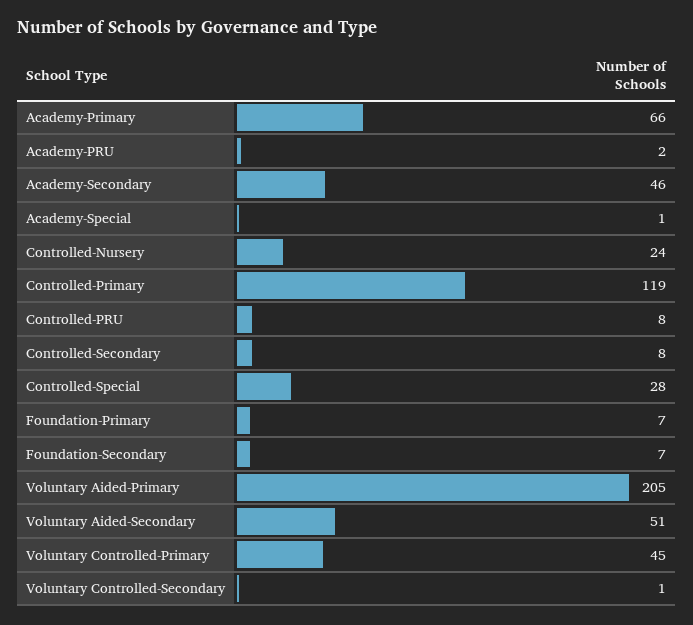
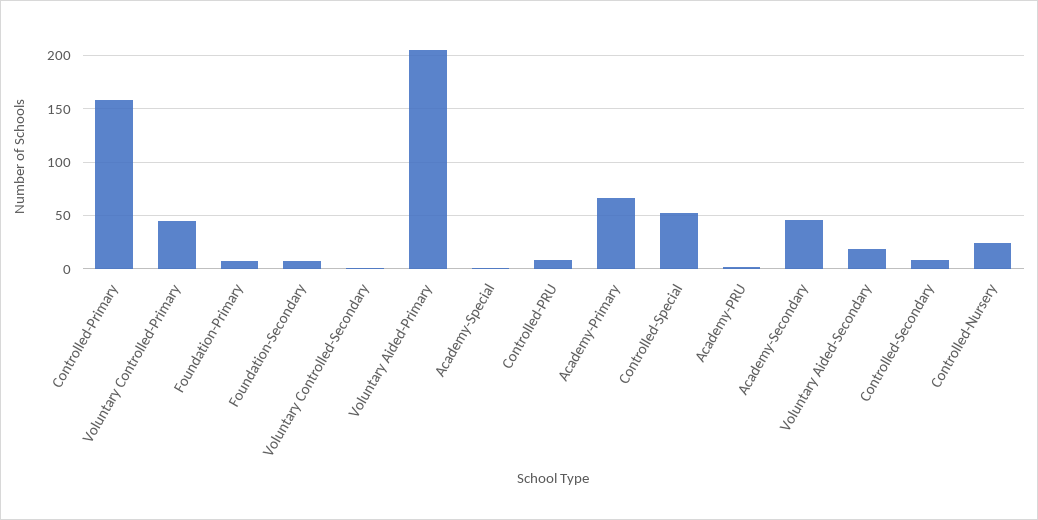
Controlled-Primary: 119 -> 160
Controlled-Special: 28 -> 50
Voluntary Aided-Secondary: 51 -> 20

